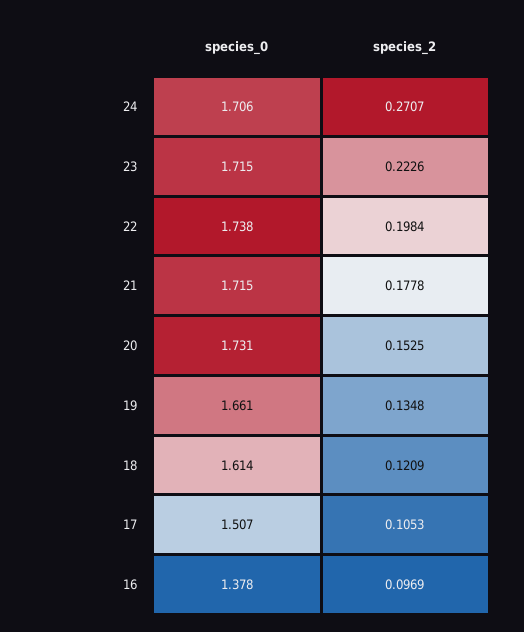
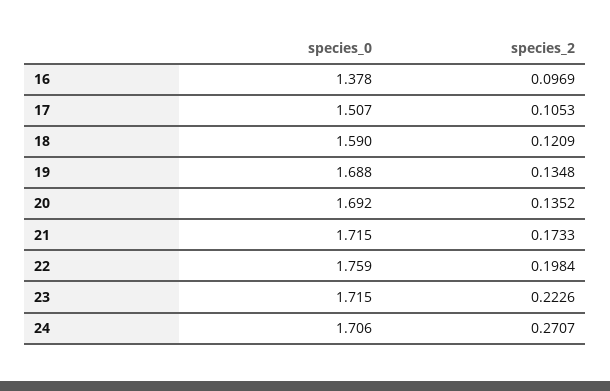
species_0, 22: 1.738 -> 1.759
species_2, 21: 0.1778 -> 0.1733
species_0, 20: 1.731 -> 1.692
species_2, 20: 0.1525 -> 0.1352
species_0, 19: 1.661 -> 1.688
species_0, 18: 1.614 -> 1.59

